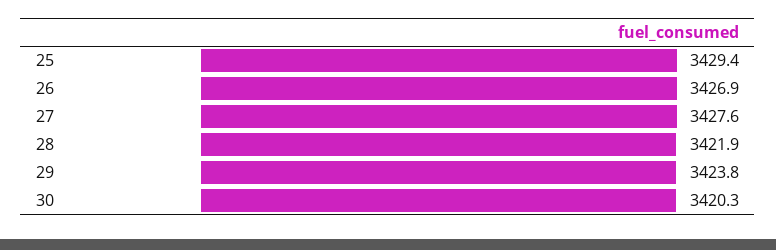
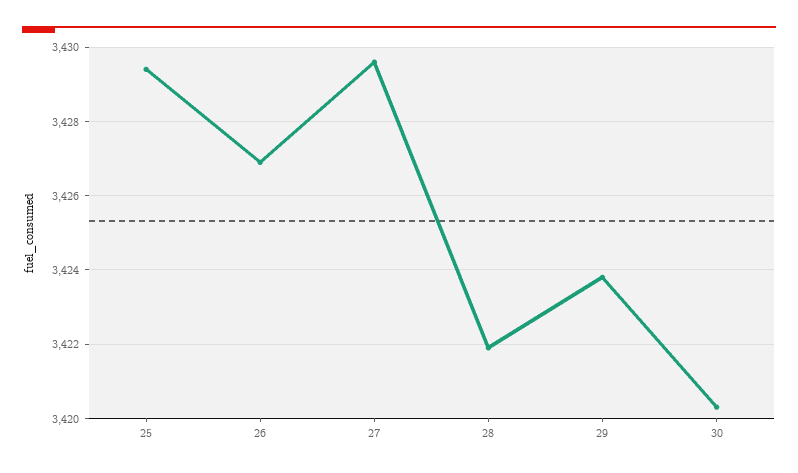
27: 3427.6 -> 3429.5

